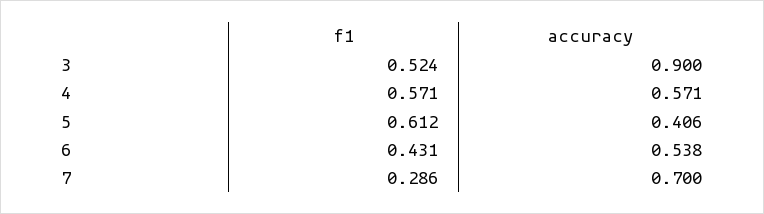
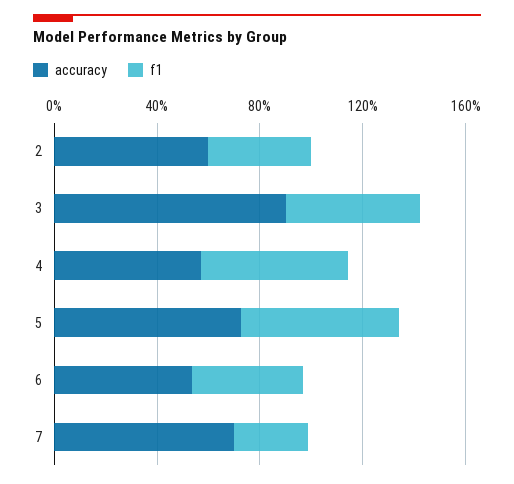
accuracy, 5: 0.406 -> 0.7
accuracy, 2: none -> 0.6
f1, 2: none -> 0.4

